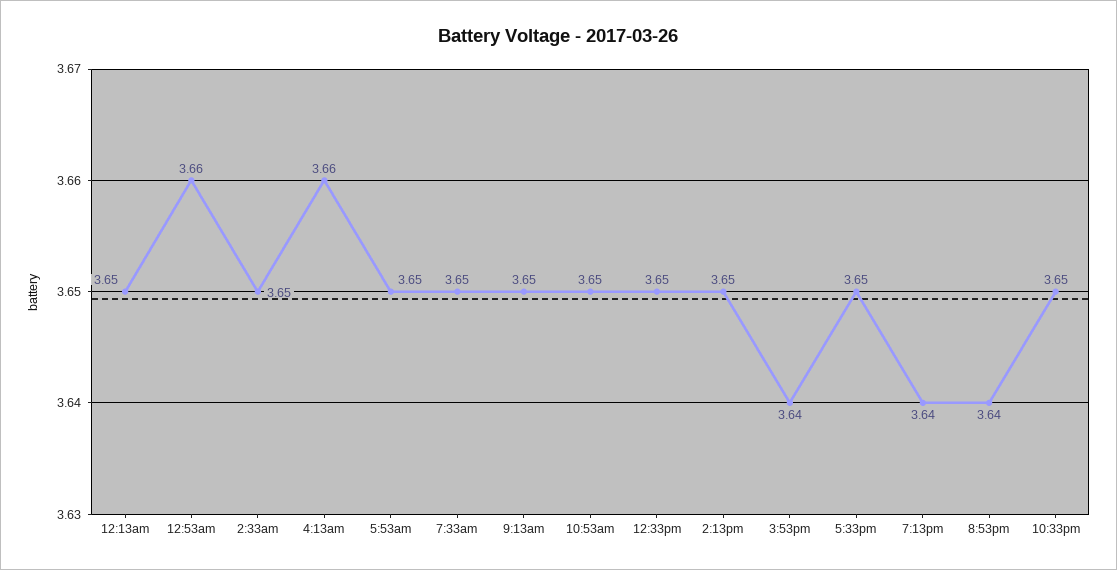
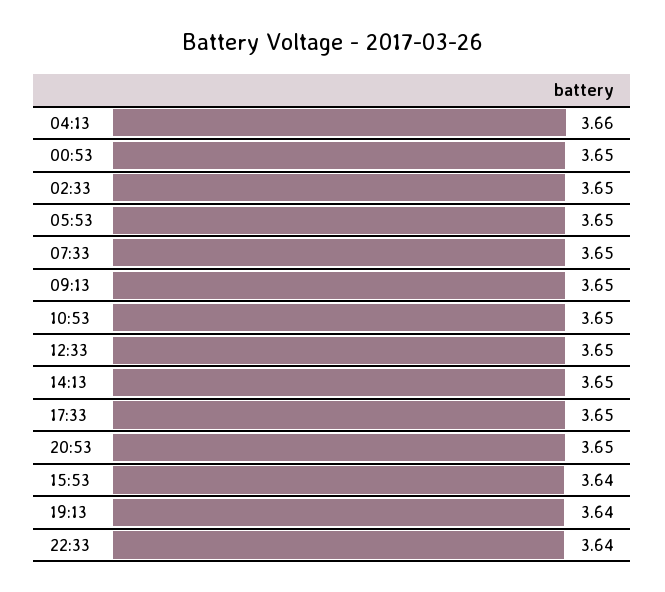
12:13am: 3.65 -> none
12:53am: 3.66 -> 3.65
8:53pm: 3.64 -> 3.65
10:33pm: 3.65 -> 3.64

